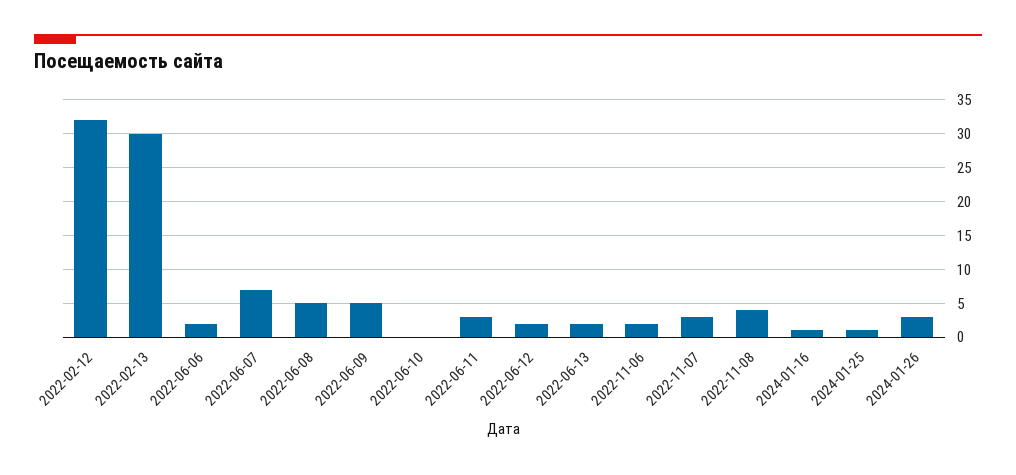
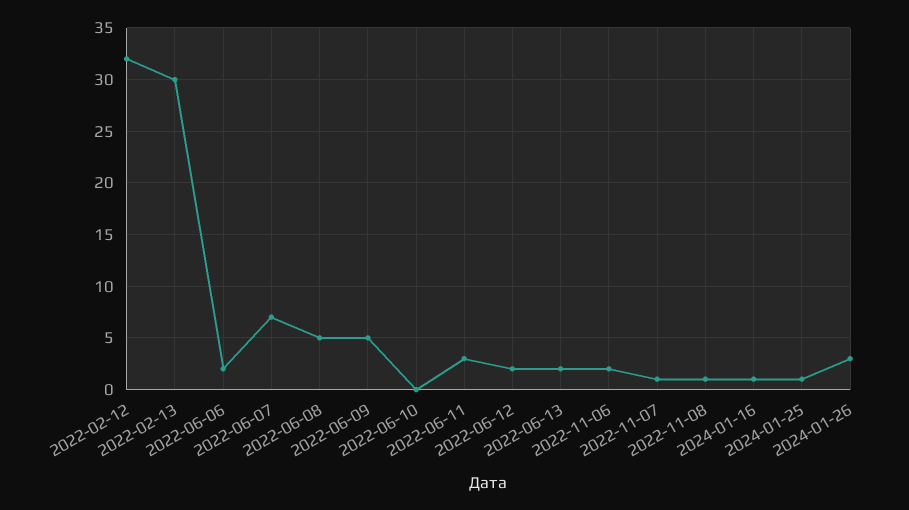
2022-11-07: 3 -> 1
2022-11-08: 4 -> 1

